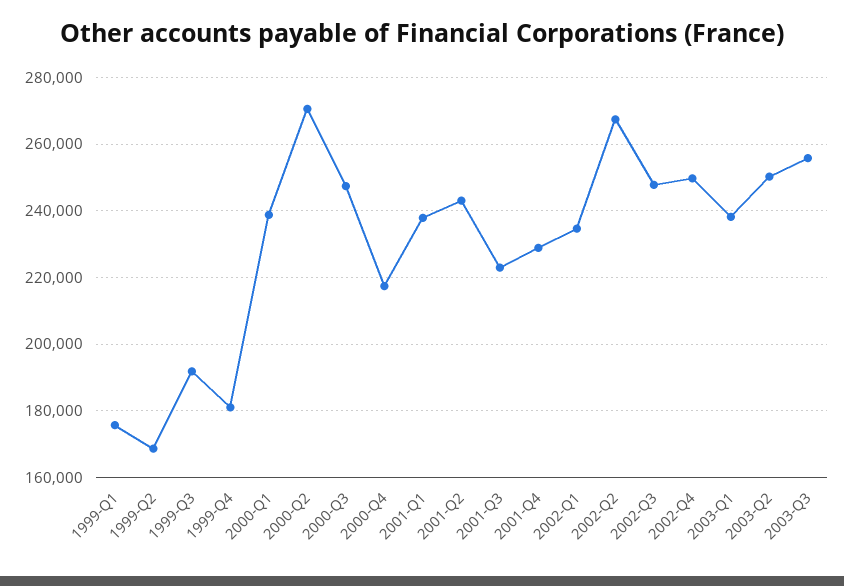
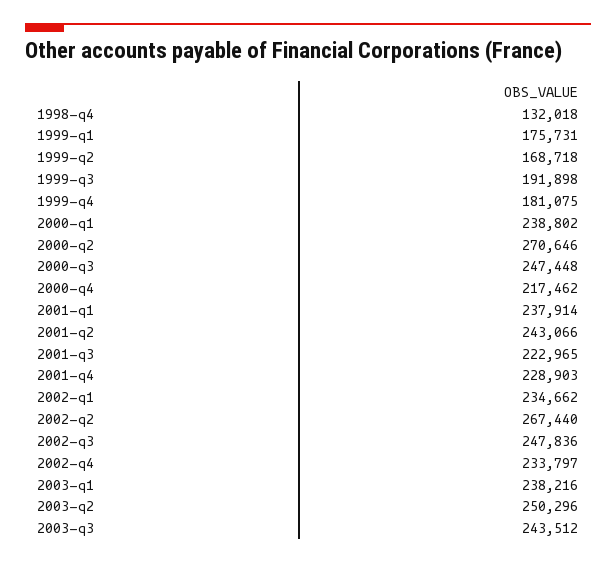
2002-Q4: 250000 -> 233797
2003-Q3: 256000 -> 243512
1998-q4: none -> 132018

